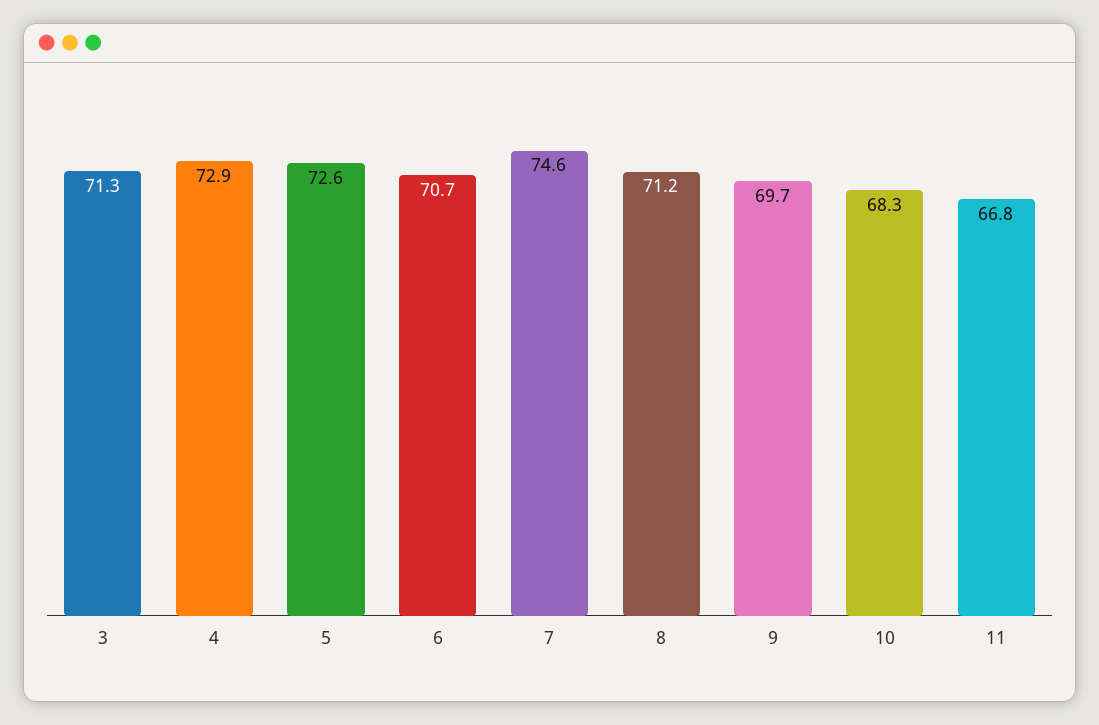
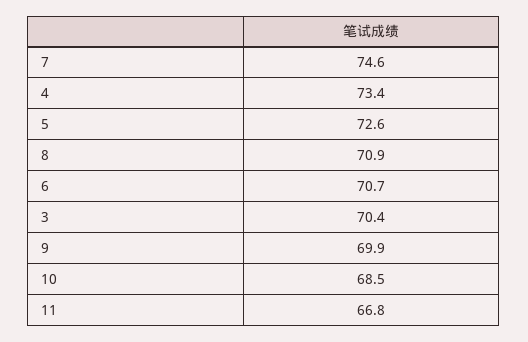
3: 71.3 -> 70.4
4: 72.9 -> 73.4
8: 71.2 -> 70.9
9: 69.7 -> 69.9
10: 68.3 -> 68.5

